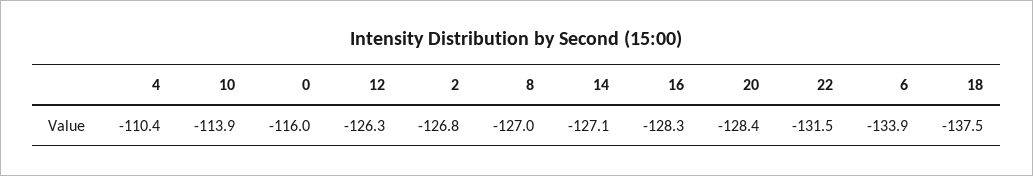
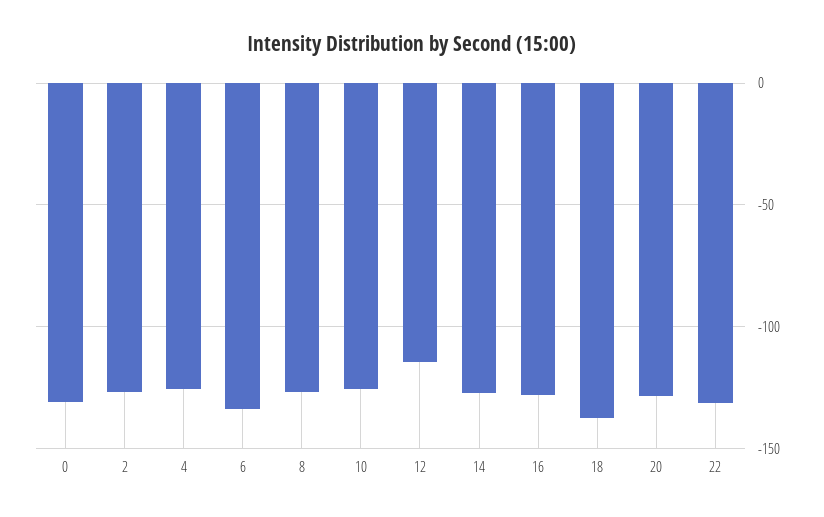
4: -110.4 -> -125
10: -113.9 -> -125
0: -116 -> -130
12: -126.3 -> -115

